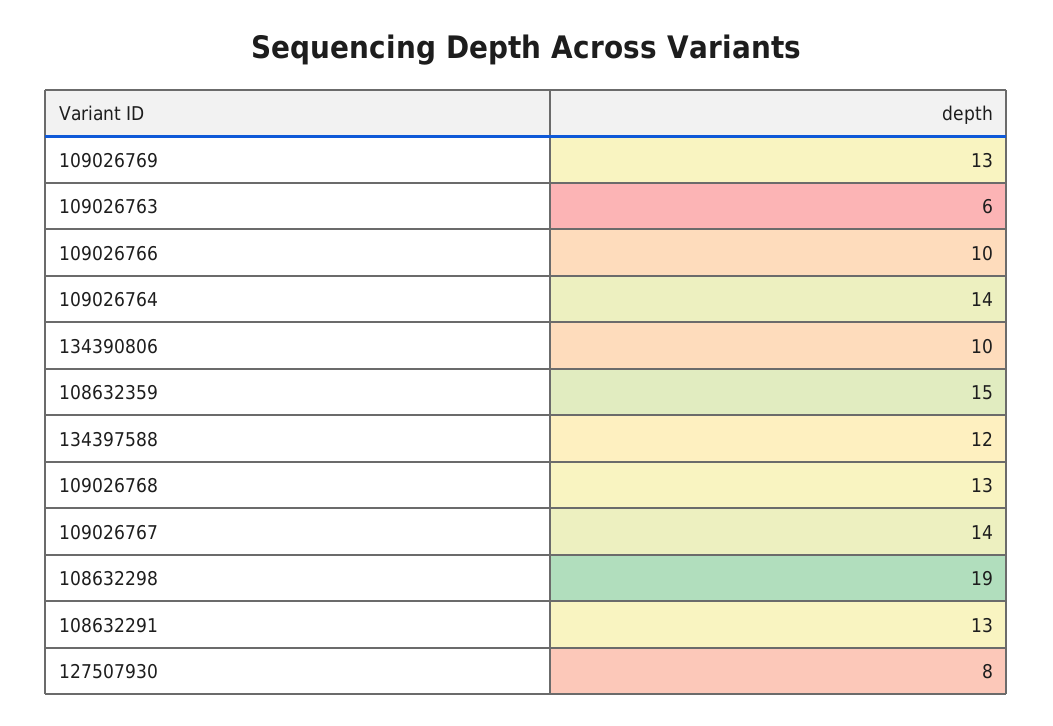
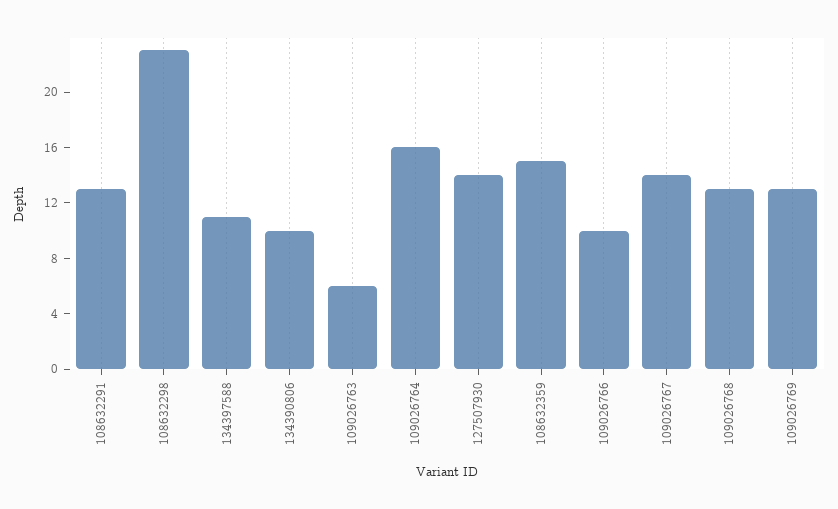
109026764: 14 -> 16
134397588: 12 -> 11
108632298: 19 -> 23
127507930: 8 -> 14

